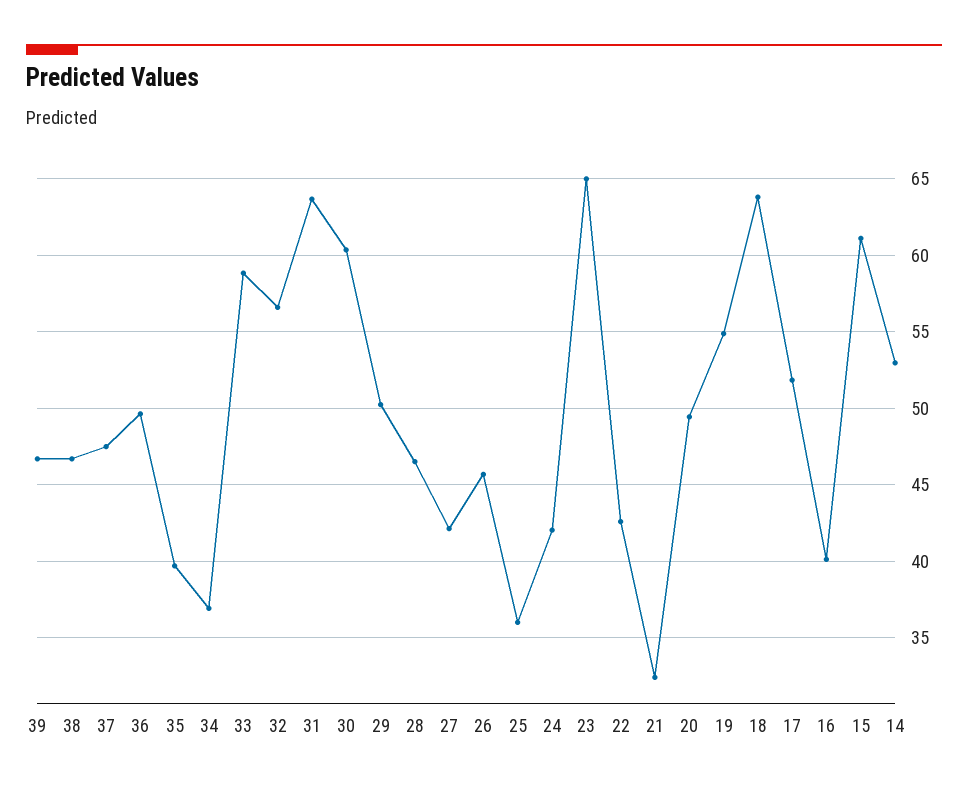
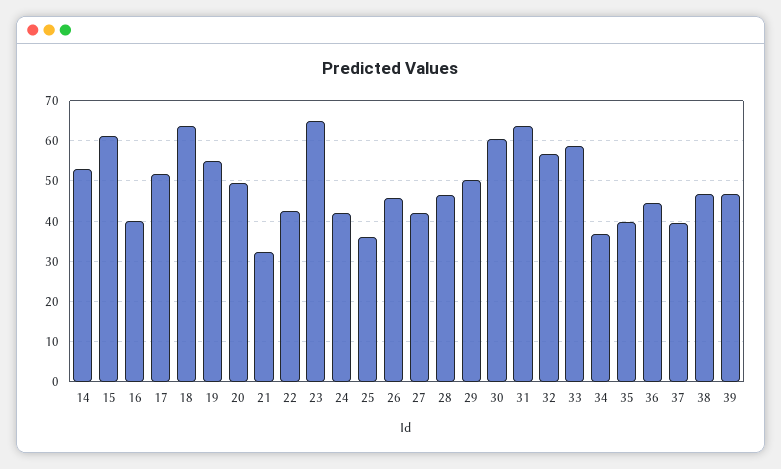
37: 47.5 -> 40
36: 49.5 -> 44

